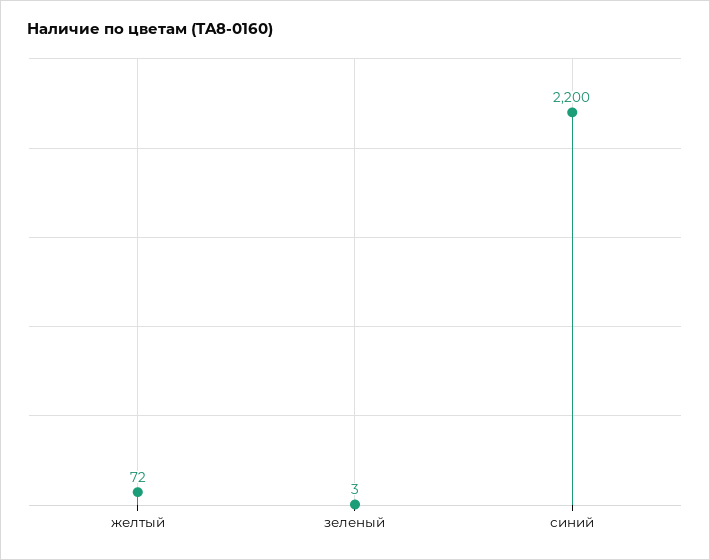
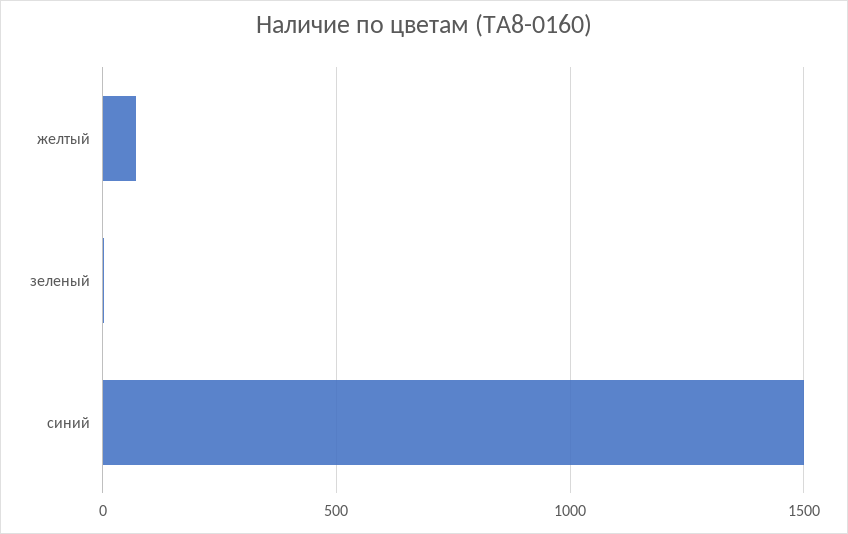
синий: 2200 -> 1500

